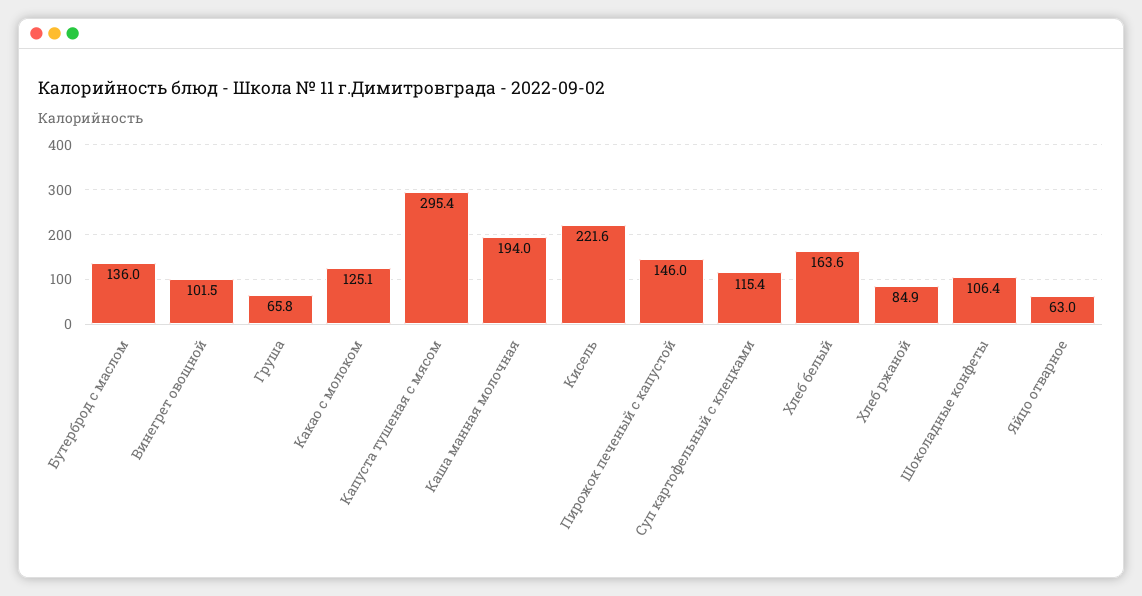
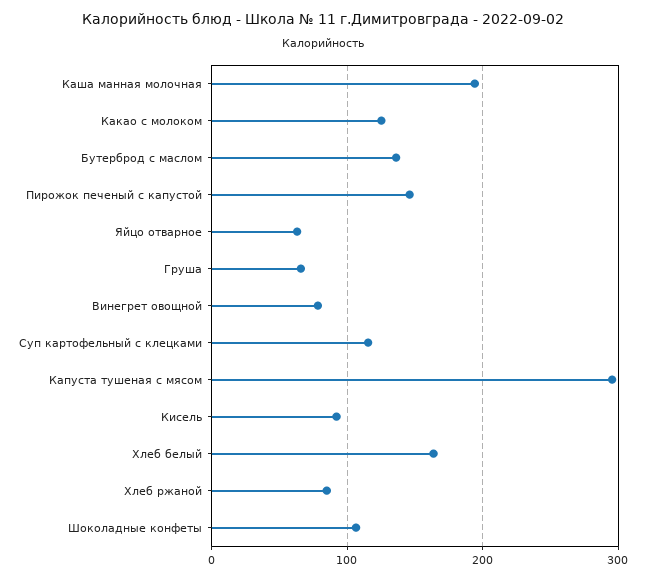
Винегрет овощной: 101.5 -> 80
Кисель: 221.6 -> 90

